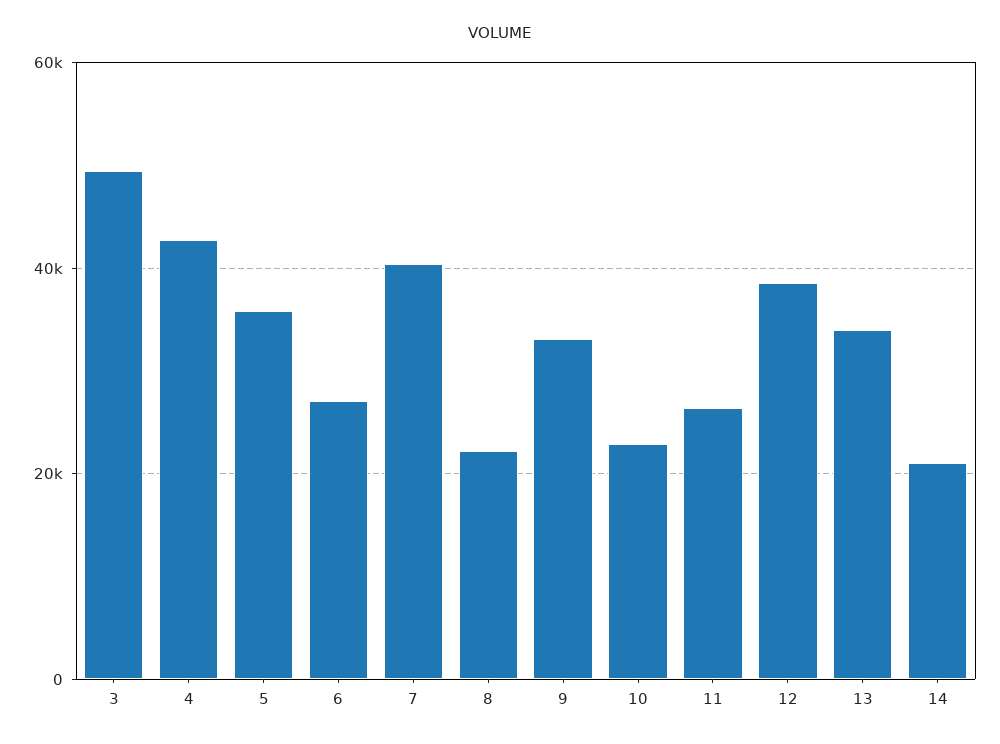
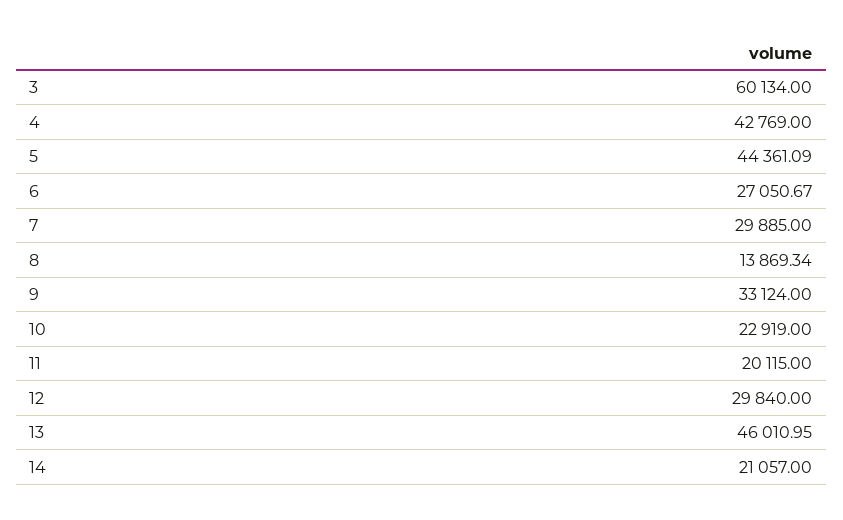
3: 50000 -> 60134
5: 36000 -> 44361.09
7: 40000 -> 29885
8: 22000 -> 13869.34
11: 26000 -> 20115
12: 38000 -> 29840
13: 34000 -> 46010.95

